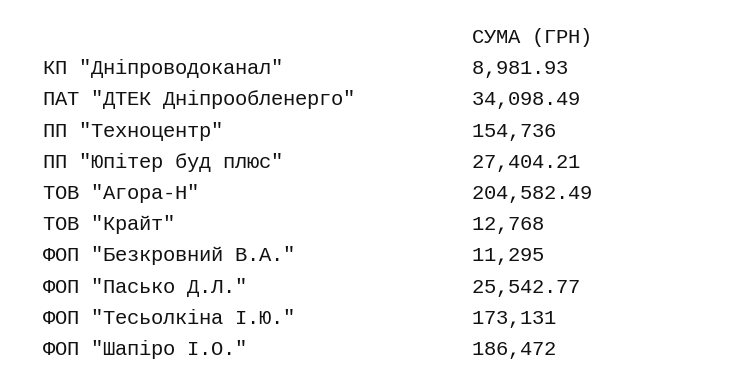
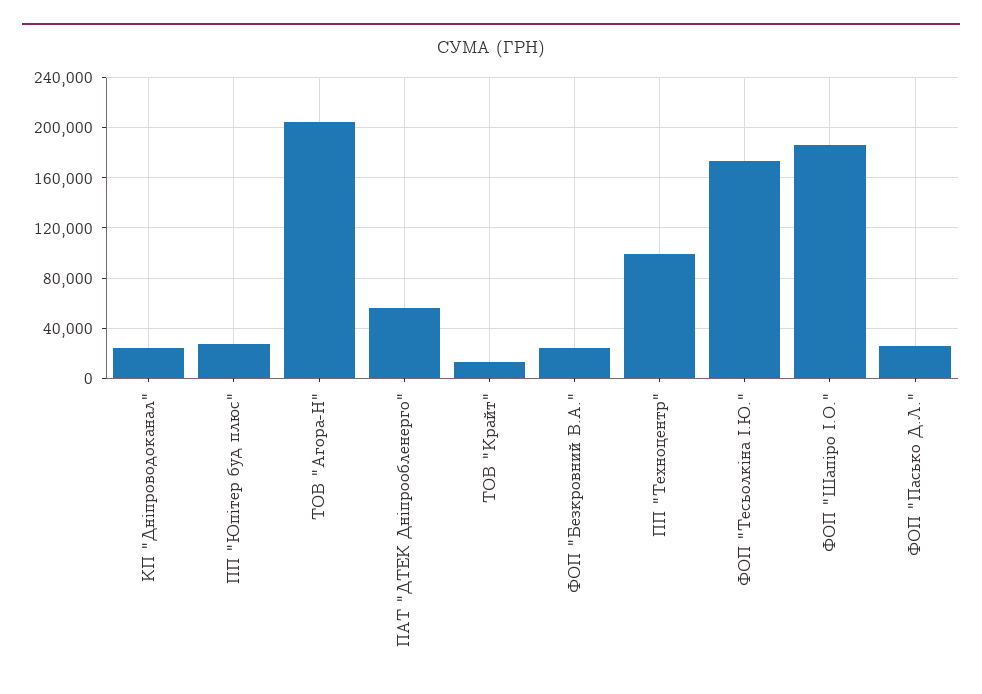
КП "Дніпроводоканал": 8981.93 -> 25000
ПАТ "ДТЕК Дніпрообленерго": 34098.49 -> 55000
ПП "Техноцентр": 154736 -> 100000
ФОП "Безкровний В.А.": 11295 -> 25000

